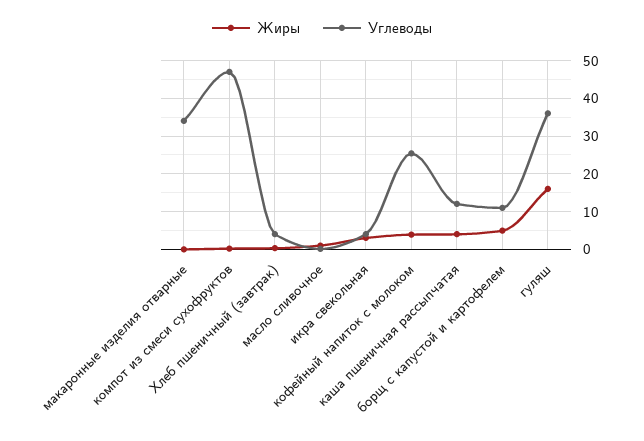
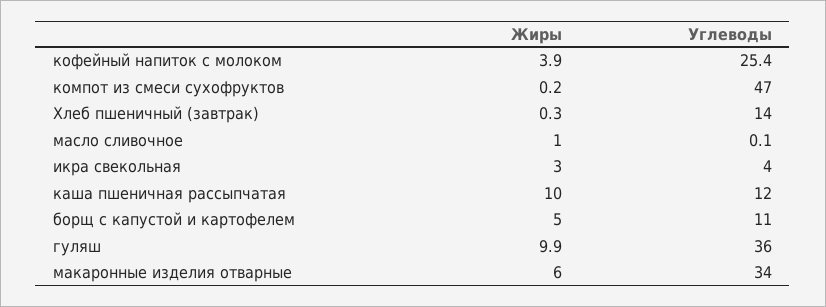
Жиры, макаронные изделия отварные: 0 -> 6
Углеводы, Хлеб пшеничный (завтрак): 4 -> 14
Жиры, каша пшеничная рассыпчатая: 4 -> 10
Жиры, гуляш: 16 -> 9.9

